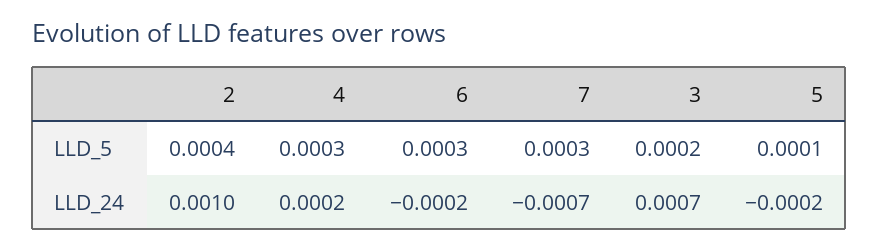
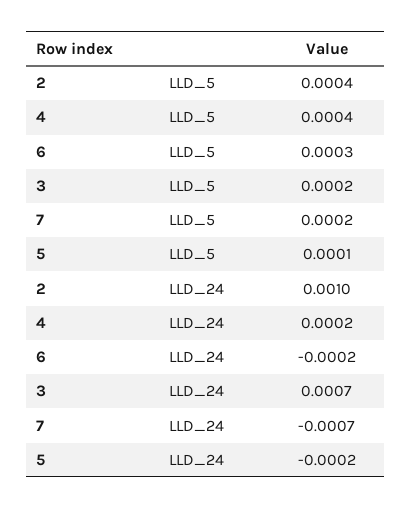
4, LLD_5: 0.0003 -> 0.0004
7, LLD_5: 0.0003 -> 0.0002

